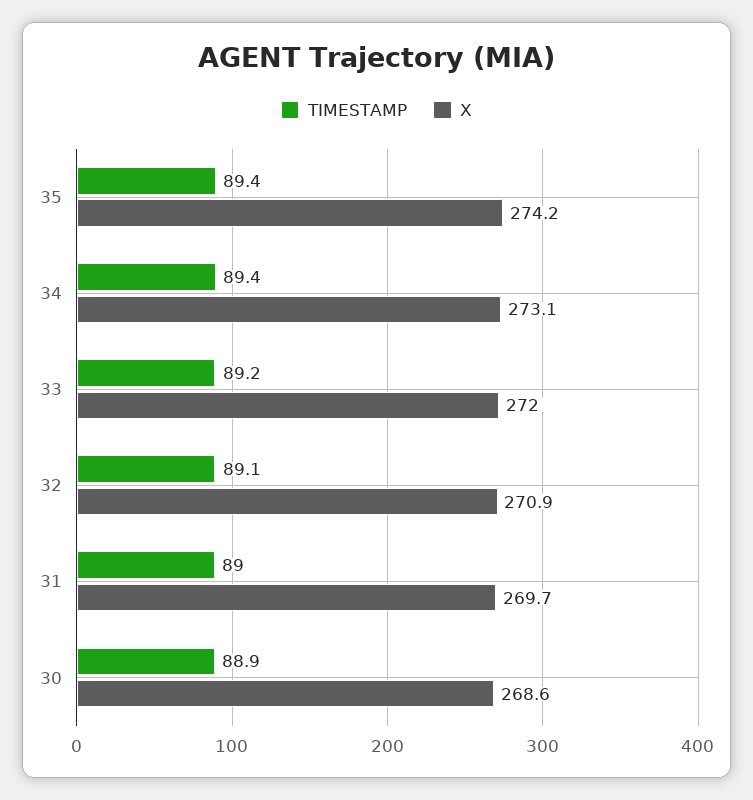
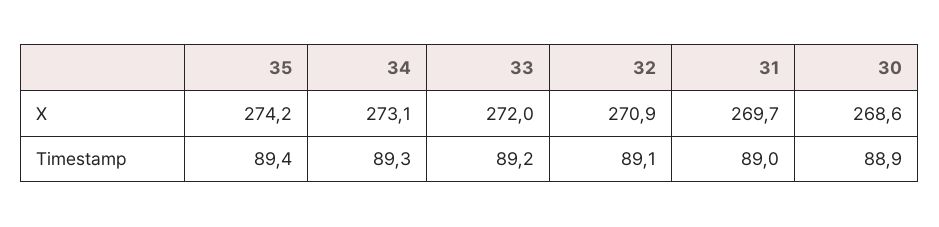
TIMESTAMP, 34: 89.4 -> 89.3

